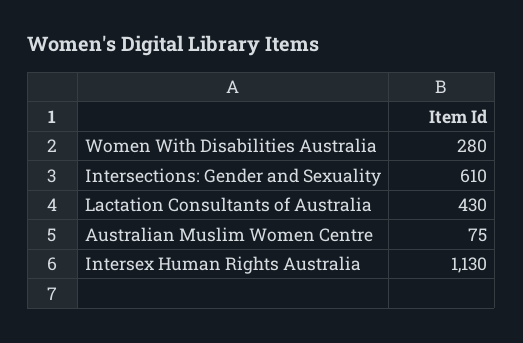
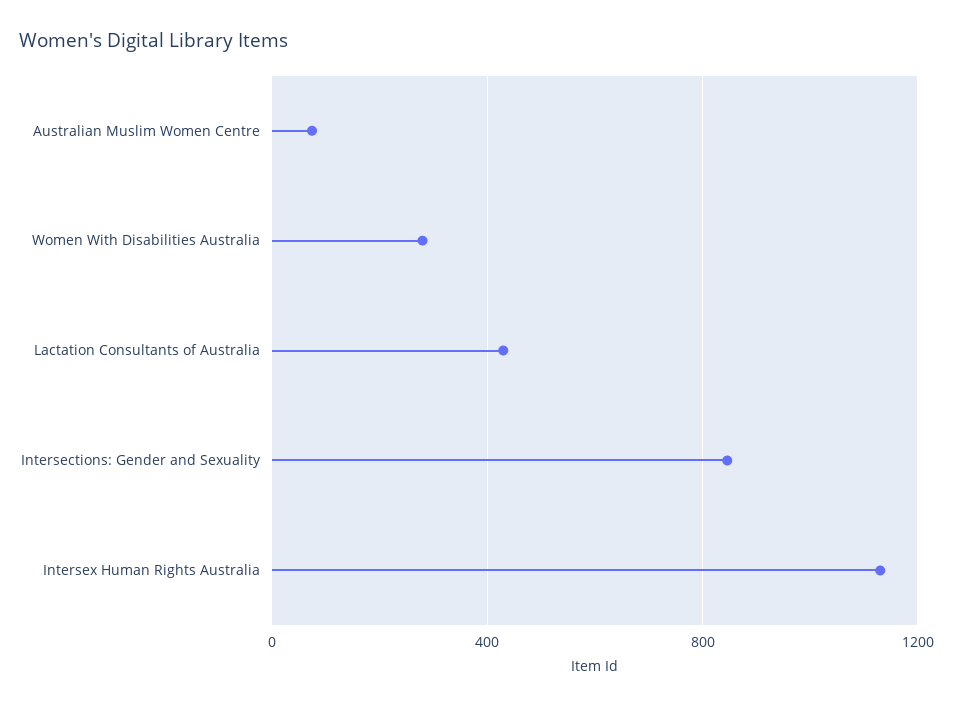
Intersections: Gender and Sexuality: 610 -> 850

